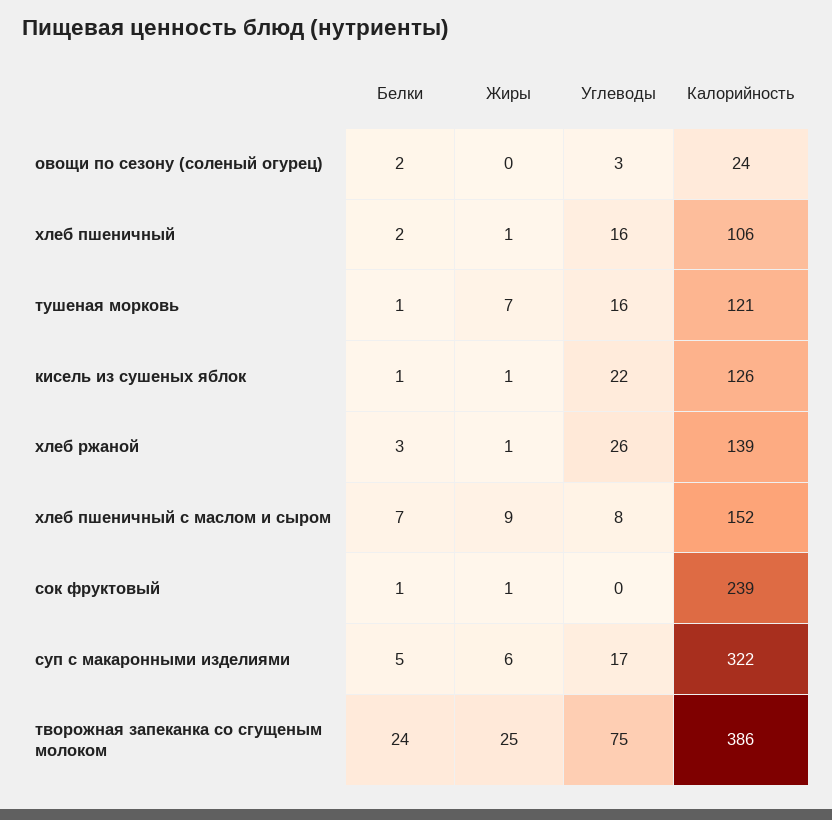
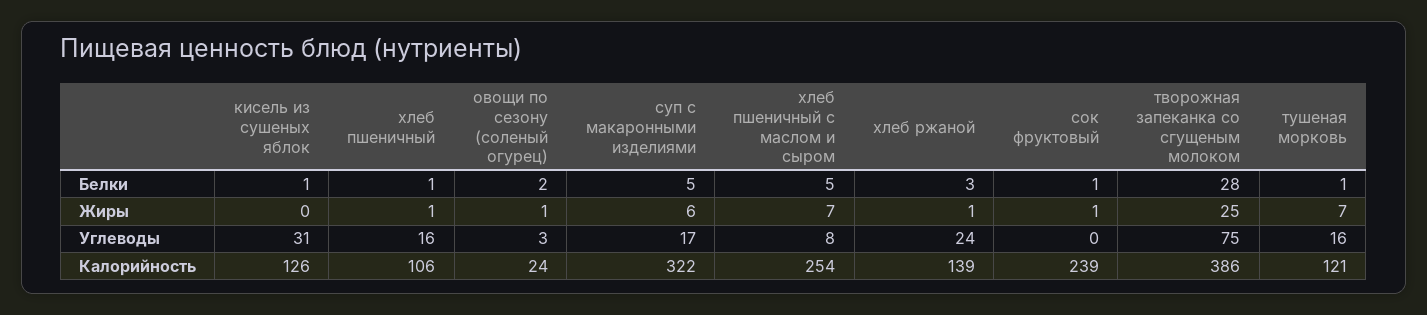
Жиры, овощи по сезону (соленый огурец): 0 -> 1
Белки, хлеб пшеничный: 2 -> 1
Жиры, кисель из сушеных яблок: 1 -> 0
Углеводы, кисель из сушеных яблок: 22 -> 31
Углеводы, хлеб ржаной: 26 -> 24
Белки, хлеб пшеничный с маслом и сыром: 7 -> 5
Жиры, хлеб пшеничный с маслом и сыром: 9 -> 7
Калорийность, хлеб пшеничный с маслом и сыром: 152 -> 254
Белки, творожная запеканка со сгущеным молоком: 24 -> 28

